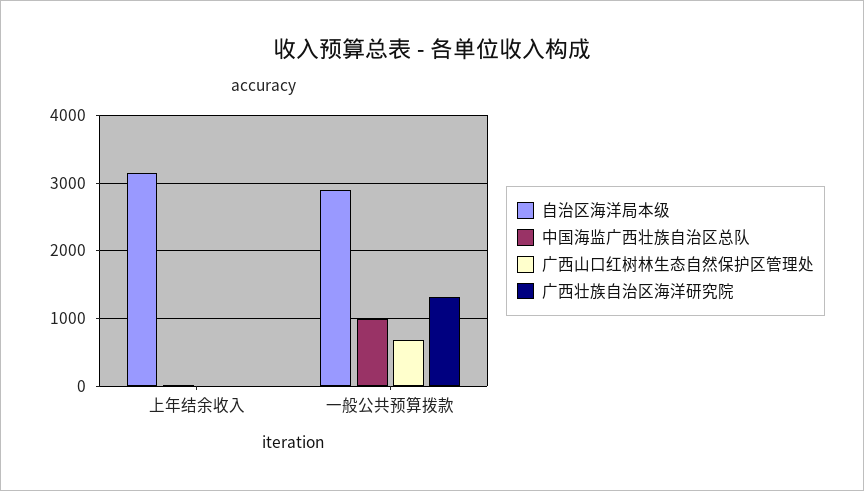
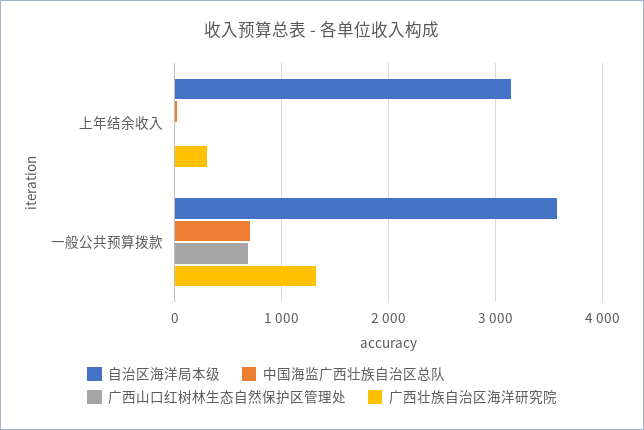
广西壮族自治区海洋研究院, 上年结余收入: 0 -> 300
自治区海洋局本级, 一般公共预算拨款: 2900 -> 3600
中国海监广西壮族自治区总队, 一般公共预算拨款: 1000 -> 700

